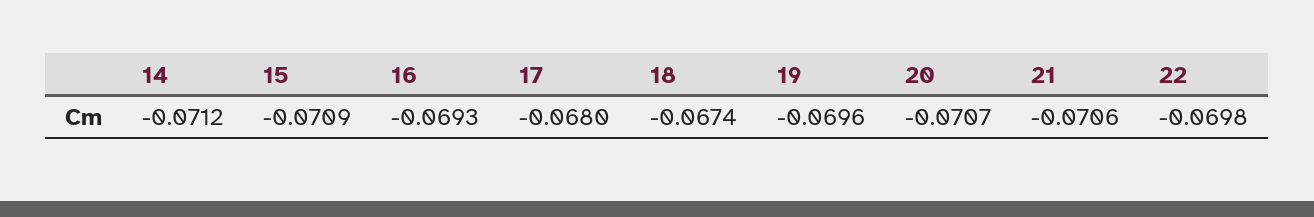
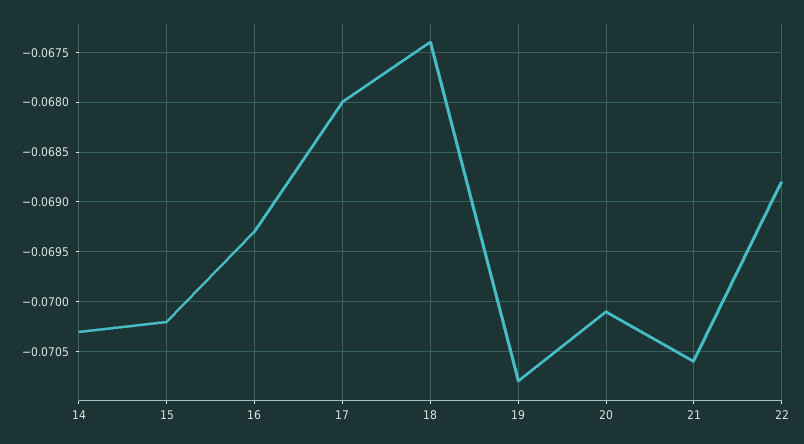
14: -0.0712 -> -0.0703
15: -0.0709 -> -0.0702
19: -0.0696 -> -0.0708
20: -0.0707 -> -0.0701
22: -0.0698 -> -0.0688

